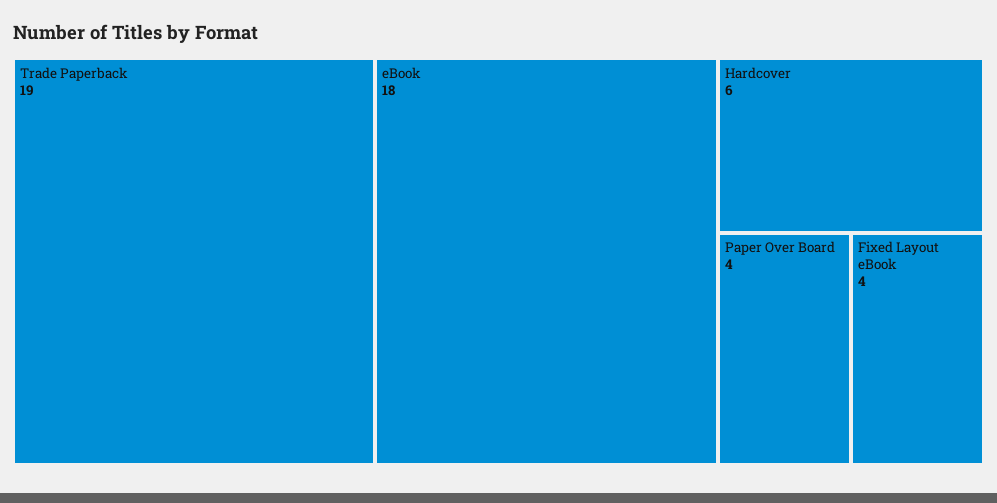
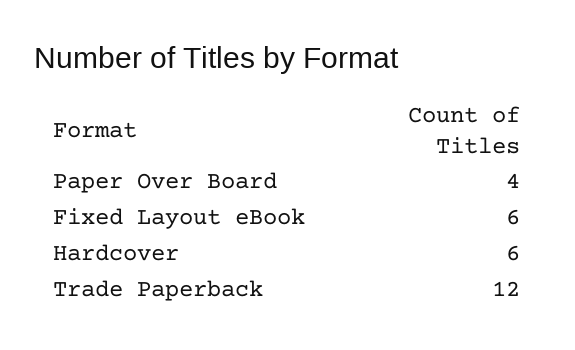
Trade Paperback: 19 -> 12
eBook: 18 -> none
Fixed Layout eBook: 4 -> 6

